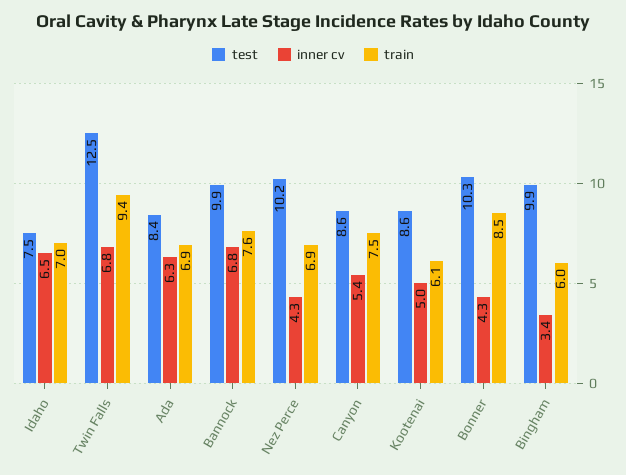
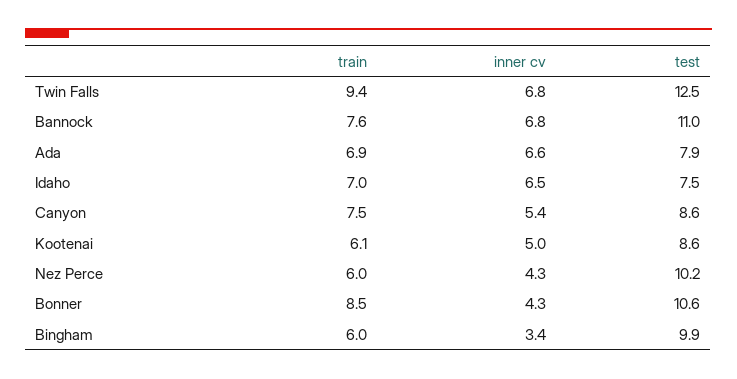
test, Ada: 8.4 -> 7.9
inner cv, Ada: 6.3 -> 6.6
test, Bannock: 9.9 -> 11
train, Nez Perce: 6.9 -> 6
test, Bonner: 10.3 -> 10.6

